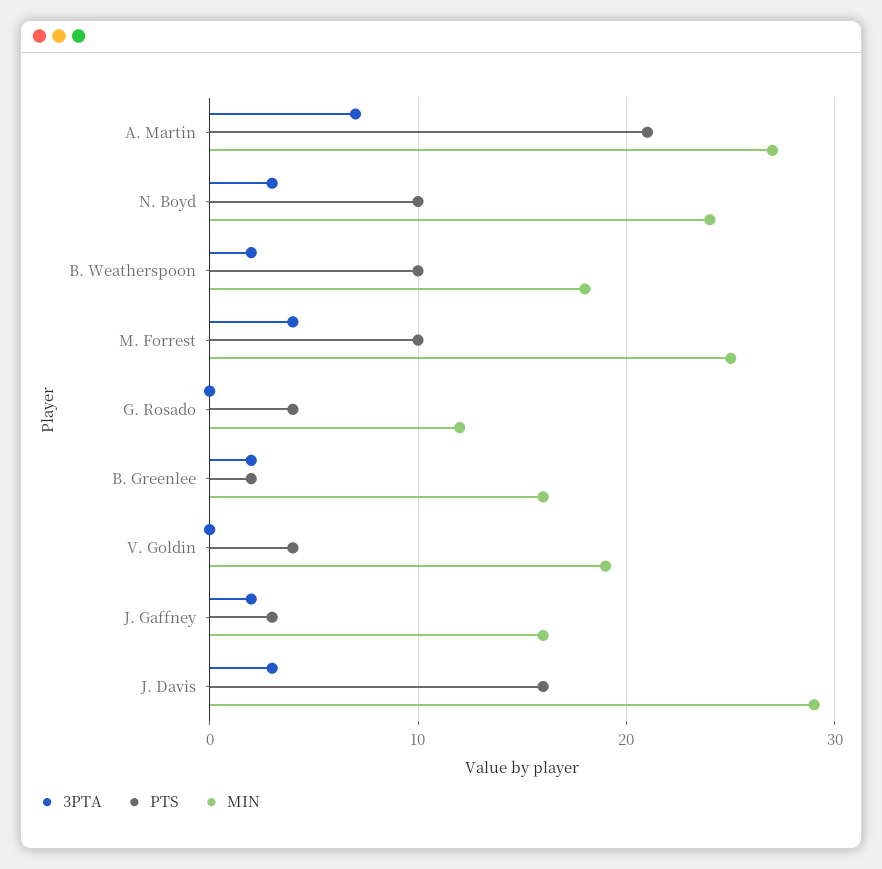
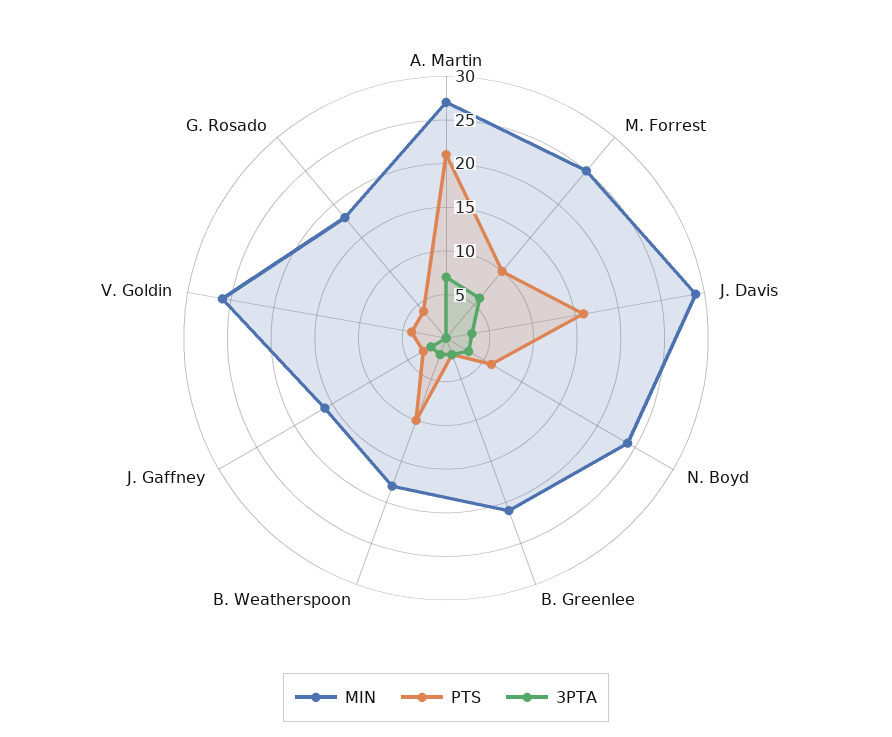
PTS, N. Boyd: 10 -> 6
3PTA, M. Forrest: 4 -> 6
MIN, G. Rosado: 12 -> 18
MIN, B. Greenlee: 16 -> 21
MIN, V. Goldin: 19 -> 26

